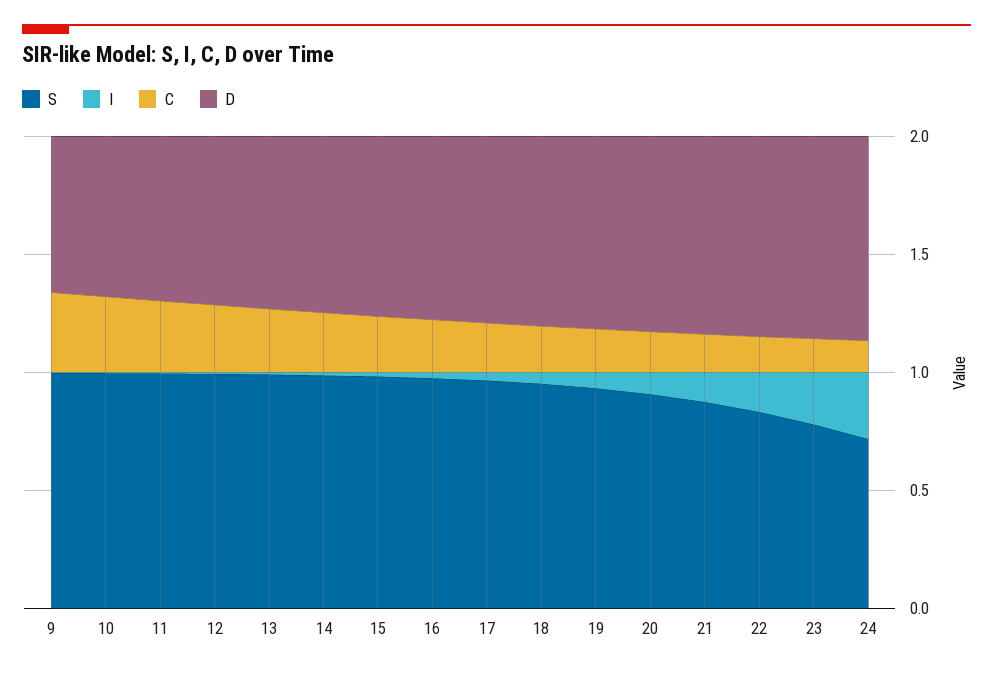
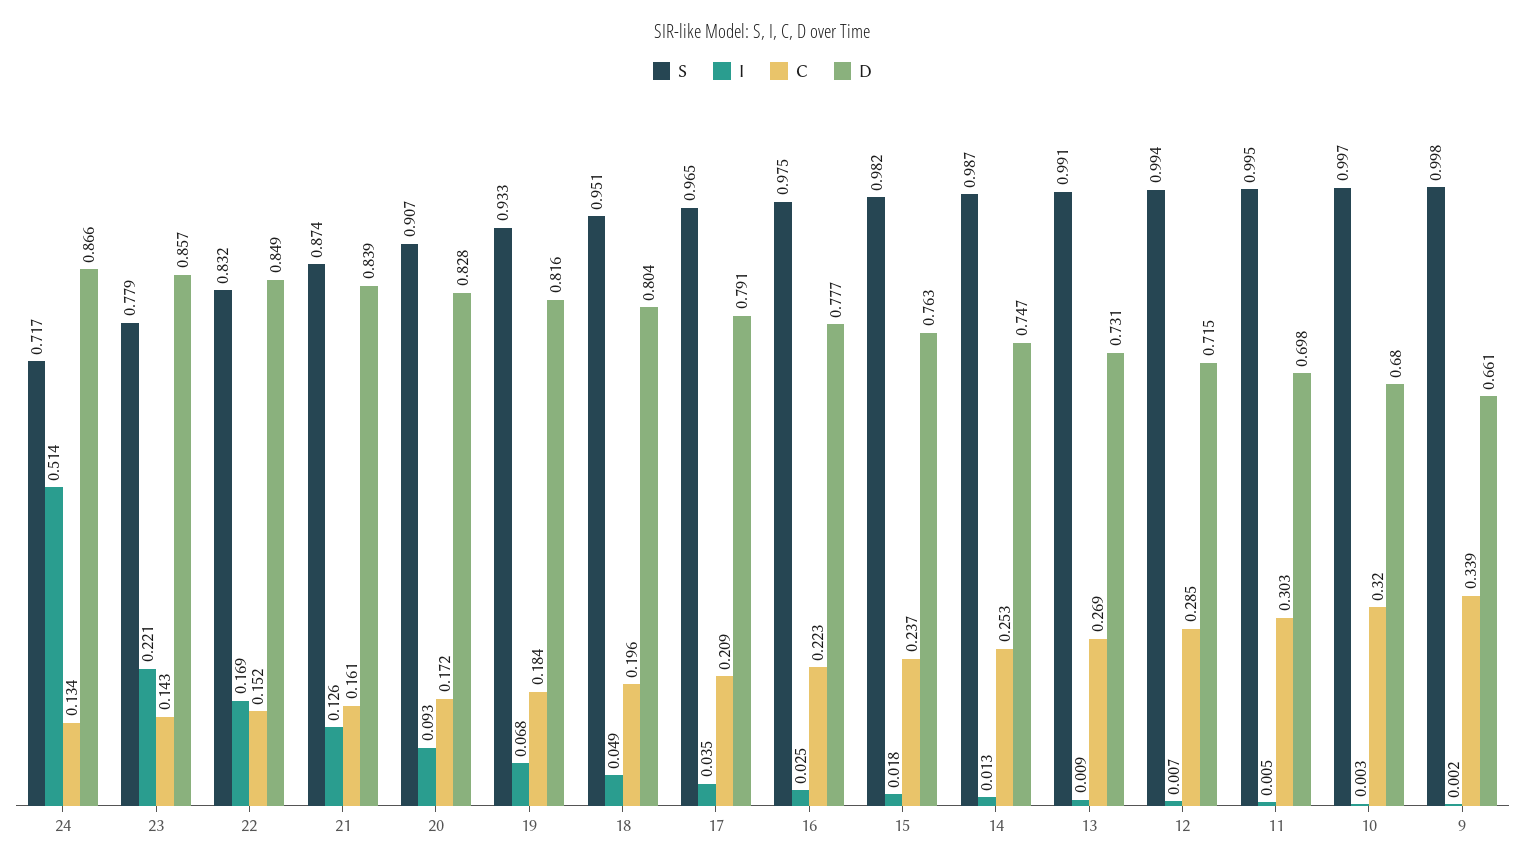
I, 24: 0.3 -> 0.514

